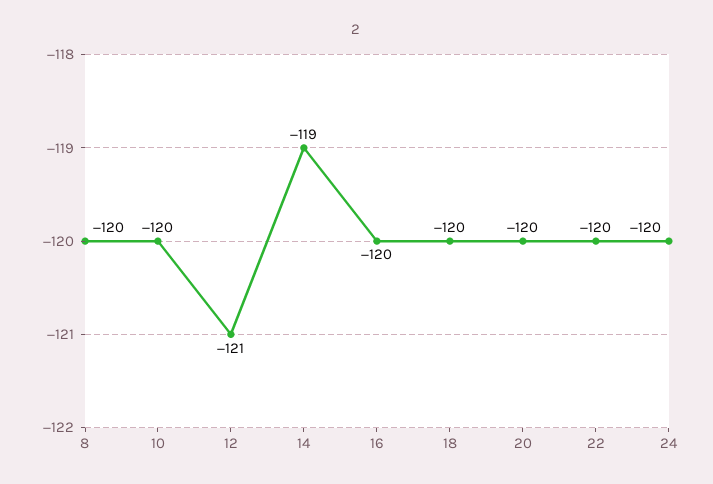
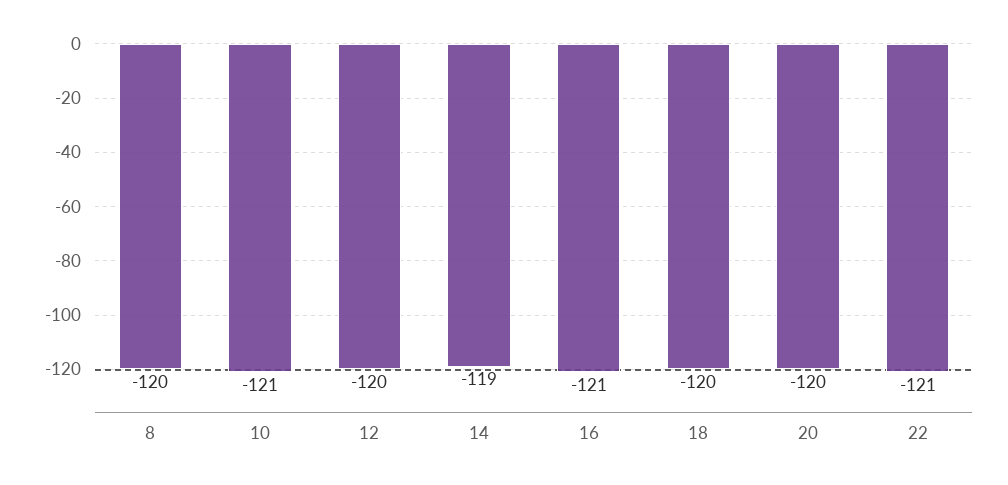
10: -120 -> -121
12: -121 -> -120
16: -120 -> -121
22: -120 -> -121
24: -120 -> none

